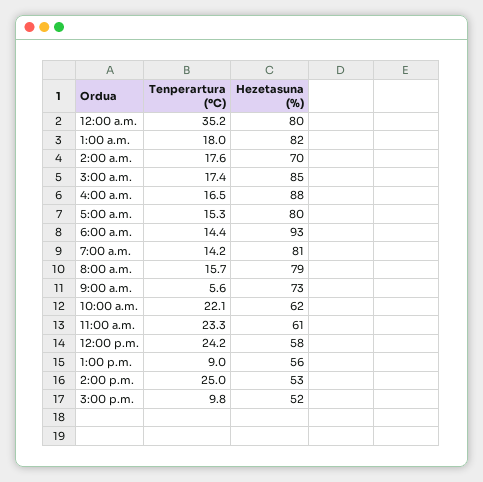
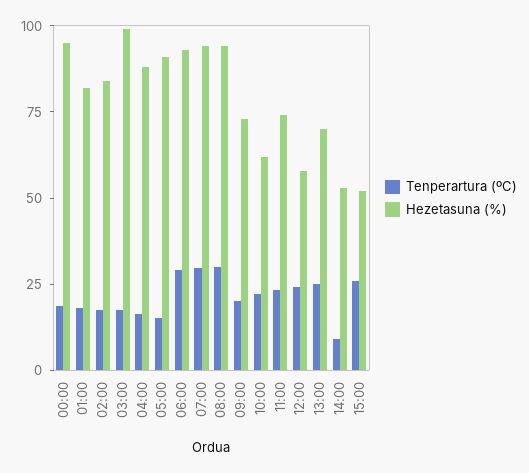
Tenperartura (ºC), 12:00 a.m.: 35.2 -> 20
Hezetasuna (%), 12:00 a.m.: 80 -> 95
Hezetasuna (%), 2:00 a.m.: 70 -> 85
Hezetasuna (%), 3:00 a.m.: 85 -> 100
Hezetasuna (%), 5:00 a.m.: 80 -> 90
Tenperartura (ºC), 6:00 a.m.: 14.4 -> 30
Tenperartura (ºC), 7:00 a.m.: 14.2 -> 30
Hezetasuna (%), 7:00 a.m.: 81 -> 95
Tenperartura (ºC), 8:00 a.m.: 15.7 -> 30
Hezetasuna (%), 8:00 a.m.: 79 -> 95
Tenperartura (ºC), 9:00 a.m.: 5.6 -> 20
Hezetasuna (%), 11:00 a.m.: 61 -> 75
Tenperartura (ºC), 1:00 p.m.: 9 -> 25
Hezetasuna (%), 1:00 p.m.: 56 -> 70
Tenperartura (ºC), 2:00 p.m.: 25 -> 10
Tenperartura (ºC), 3:00 p.m.: 9.8 -> 25

